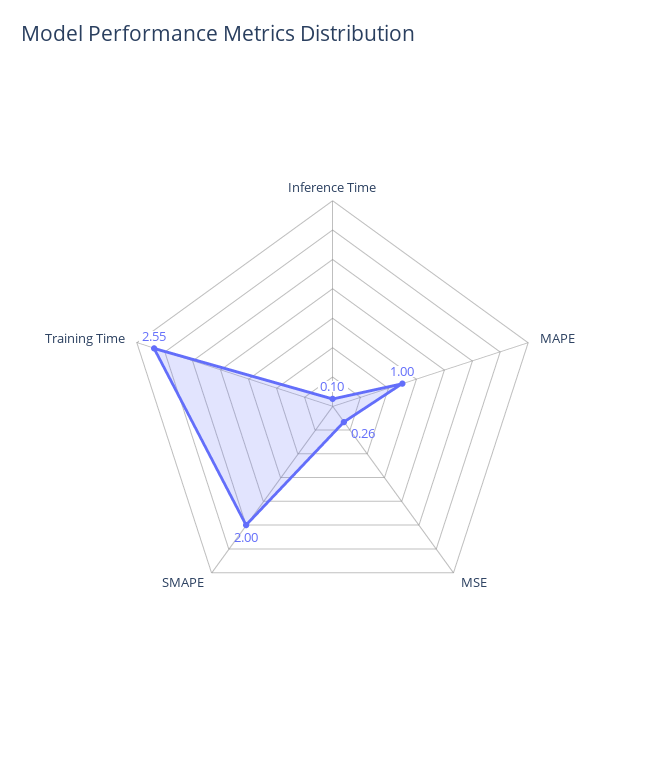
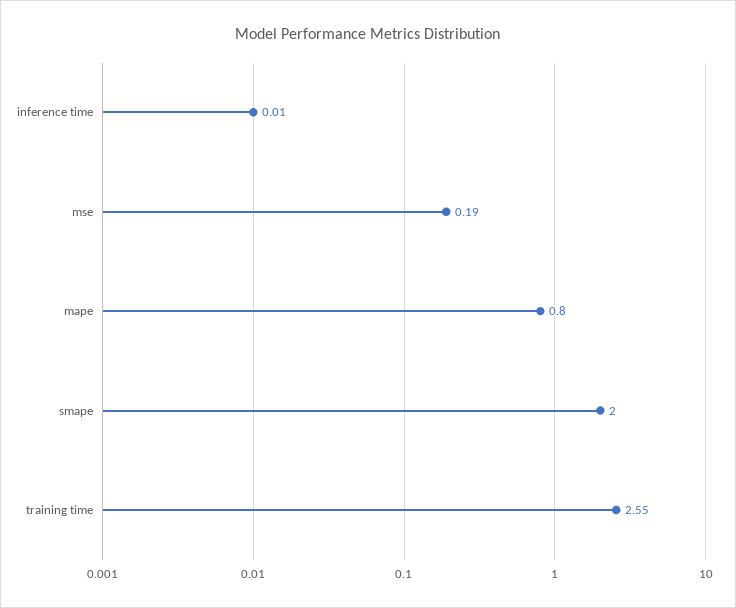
Inference Time: 0.1 -> 0.01
MAPE: 1 -> 0.8
MSE: 0.26 -> 0.19

